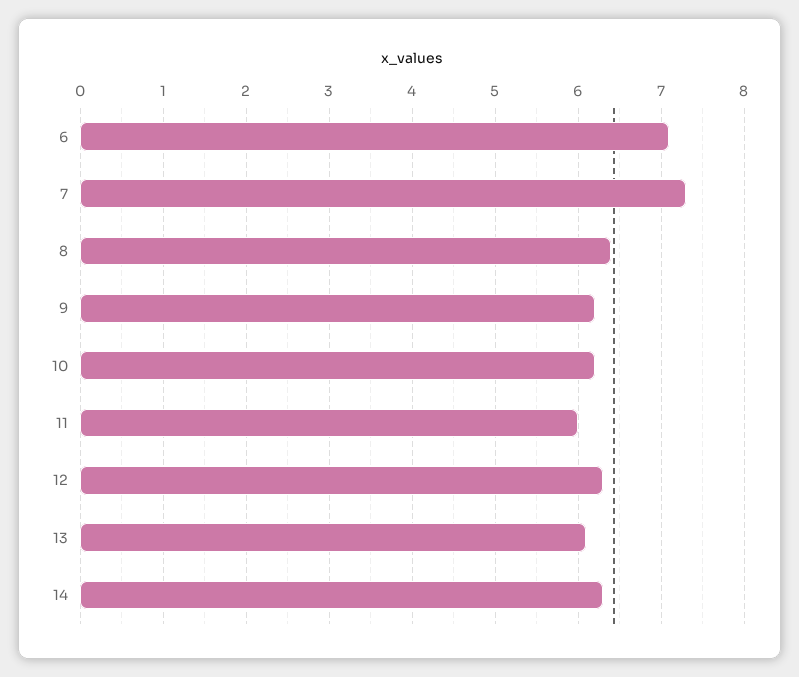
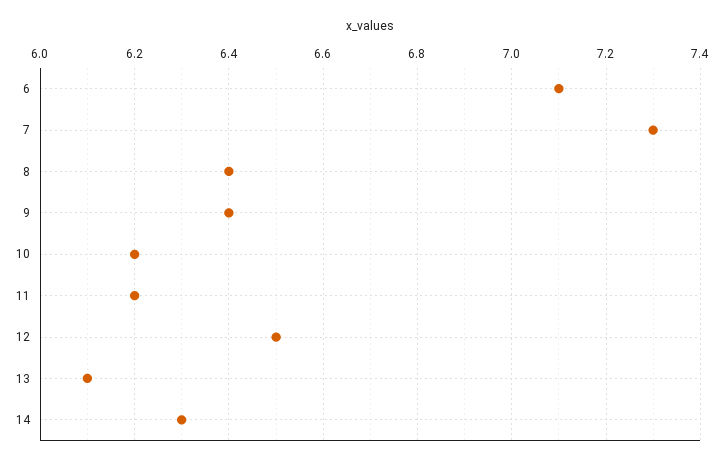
9: 6.2 -> 6.4
11: 6 -> 6.2
12: 6.3 -> 6.5

